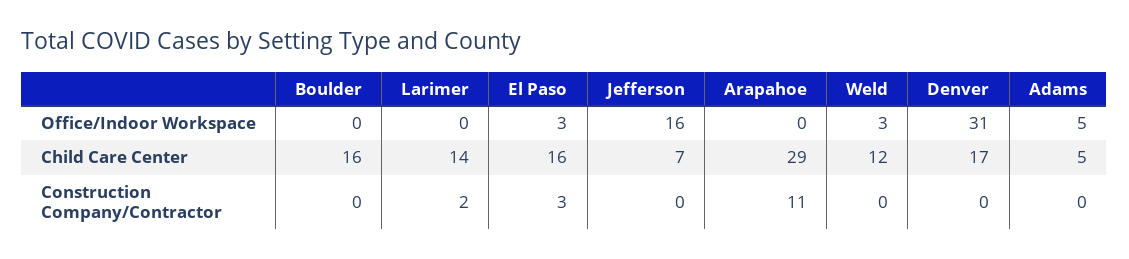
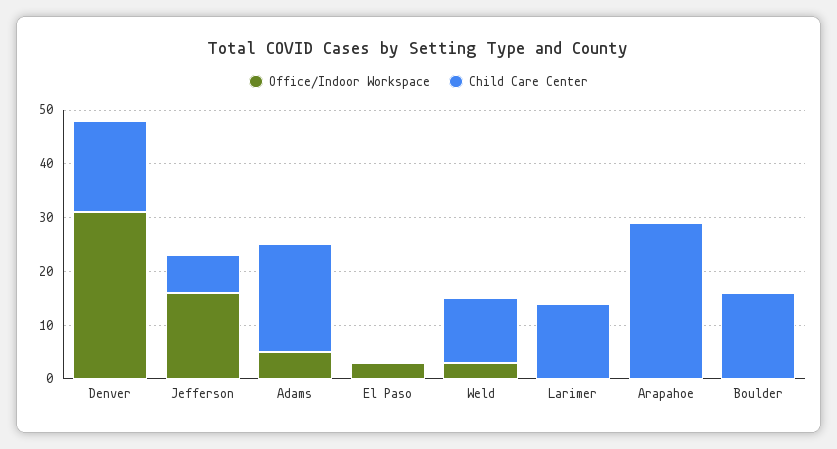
Child Care Center, El Paso: 16 -> 0
Child Care Center, Adams: 5 -> 20
Construction Company/Contractor, Boulder: 0 -> none
Construction Company/Contractor, Larimer: 2 -> none
Construction Company/Contractor, El Paso: 3 -> none
Construction Company/Contractor, Jefferson: 0 -> none
Construction Company/Contractor, Arapahoe: 11 -> none
Construction Company/Contractor, Weld: 0 -> none
Construction Company/Contractor, Denver: 0 -> none
Construction Company/Contractor, Adams: 0 -> none

